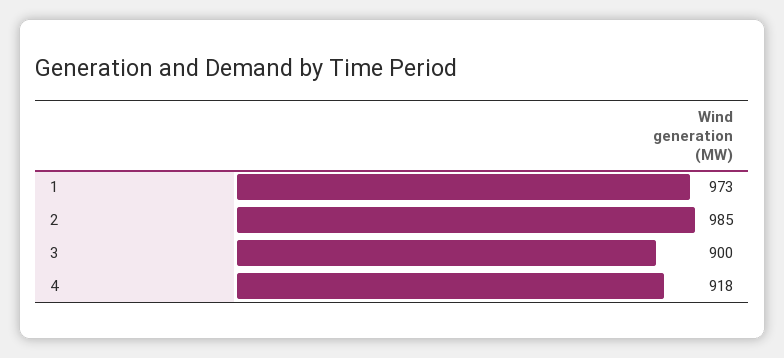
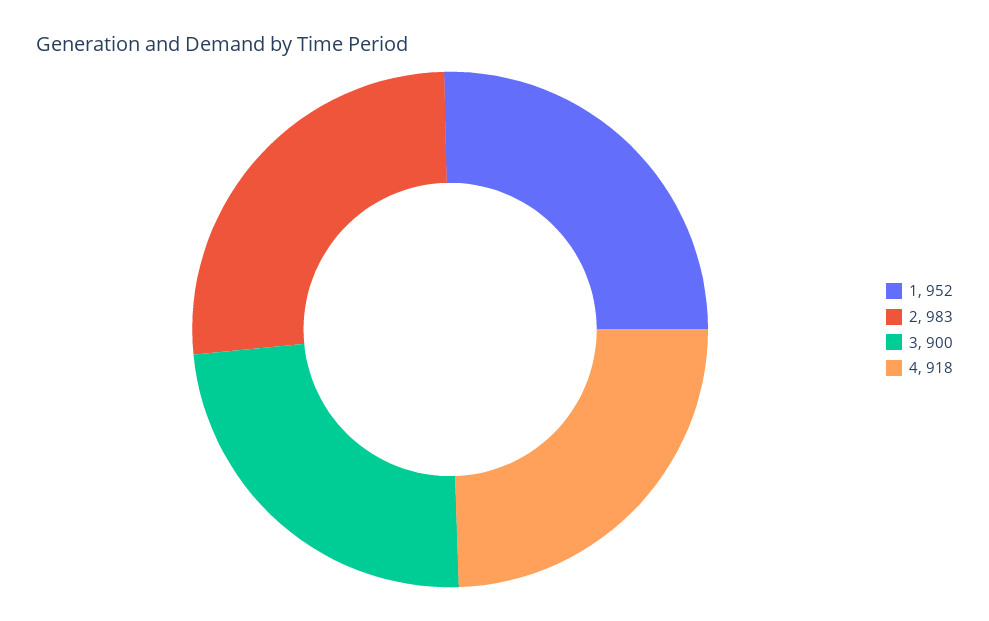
1: 973 -> 952
2: 985 -> 983

